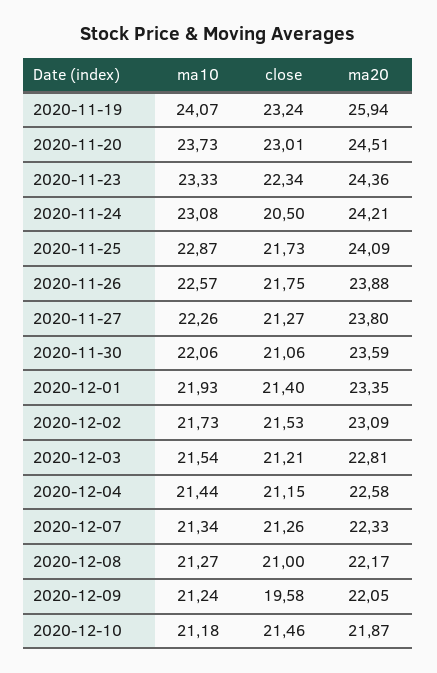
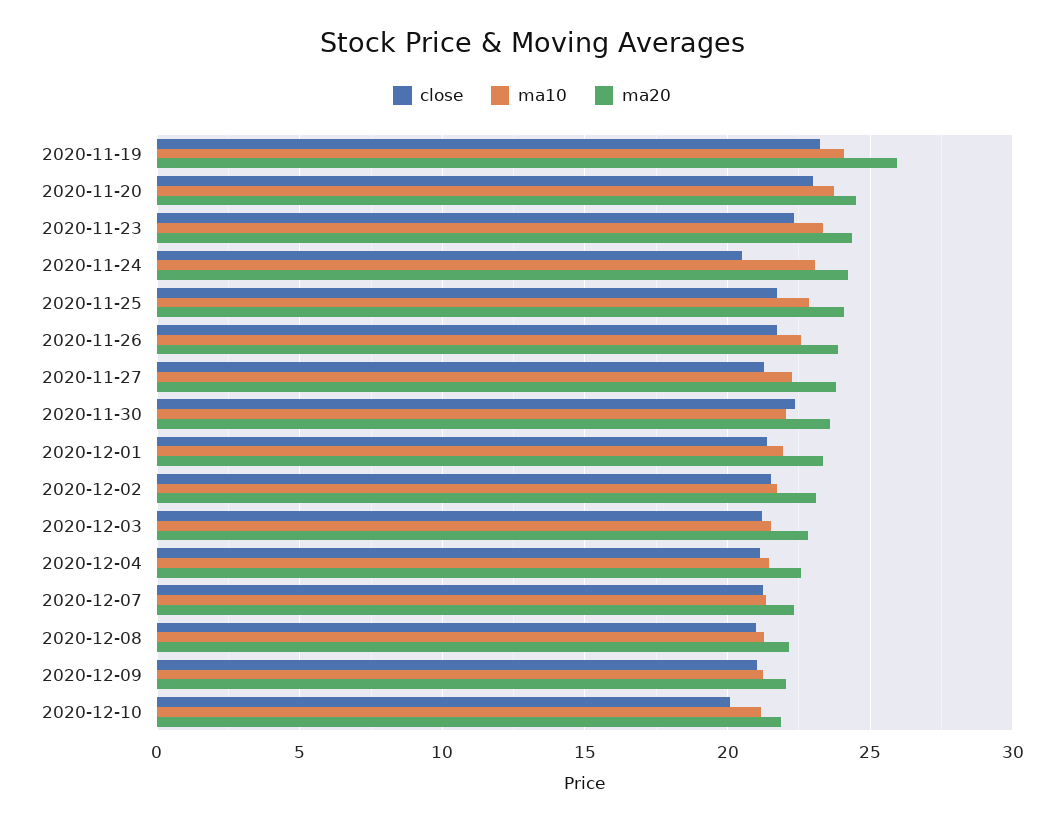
close, 2020-11-30: 21.06 -> 22.5
close, 2020-12-09: 19.58 -> 21
close, 2020-12-10: 21.46 -> 20

